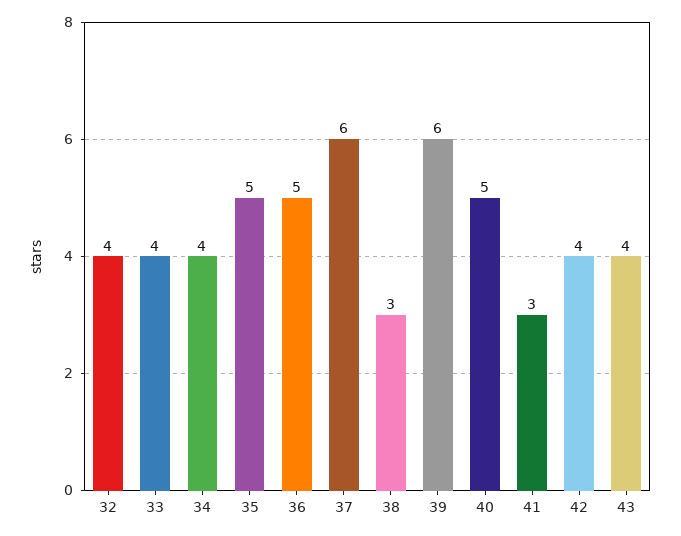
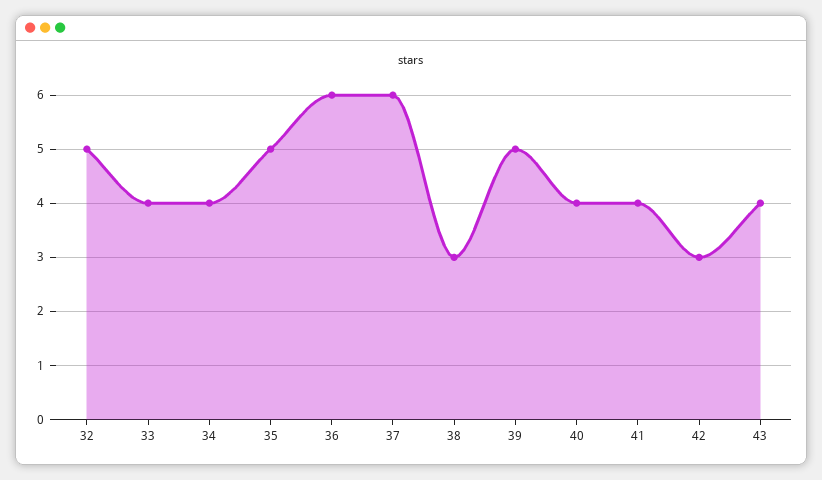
32: 4 -> 5
36: 5 -> 6
39: 6 -> 5
40: 5 -> 4
41: 3 -> 4
42: 4 -> 3

